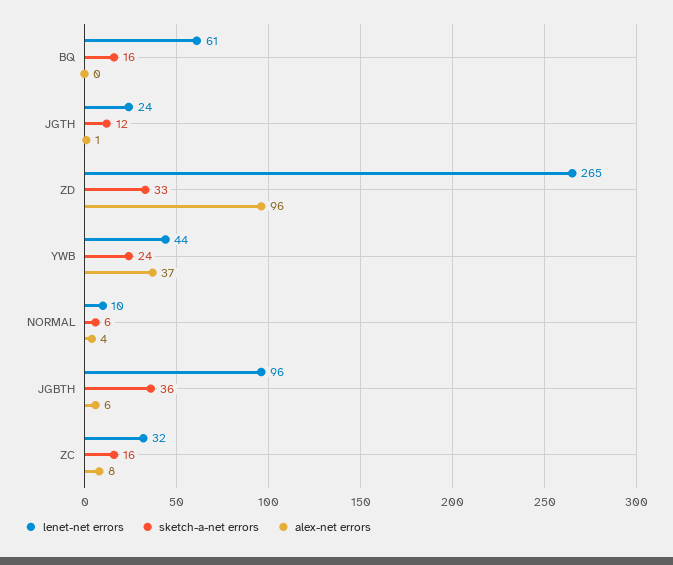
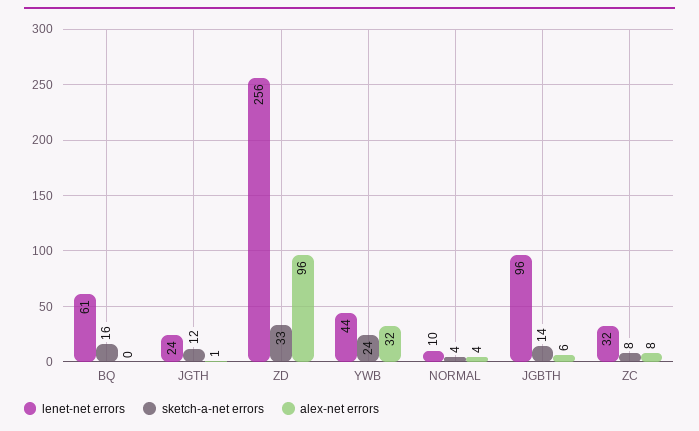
lenet-net errors, ZD: 265 -> 256
alex-net errors, YWB: 37 -> 32
sketch-a-net errors, NORMAL: 6 -> 4
sketch-a-net errors, JGBTH: 36 -> 14
sketch-a-net errors, ZC: 16 -> 8

